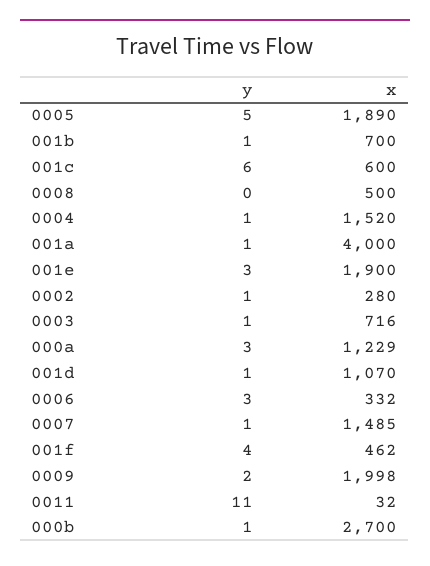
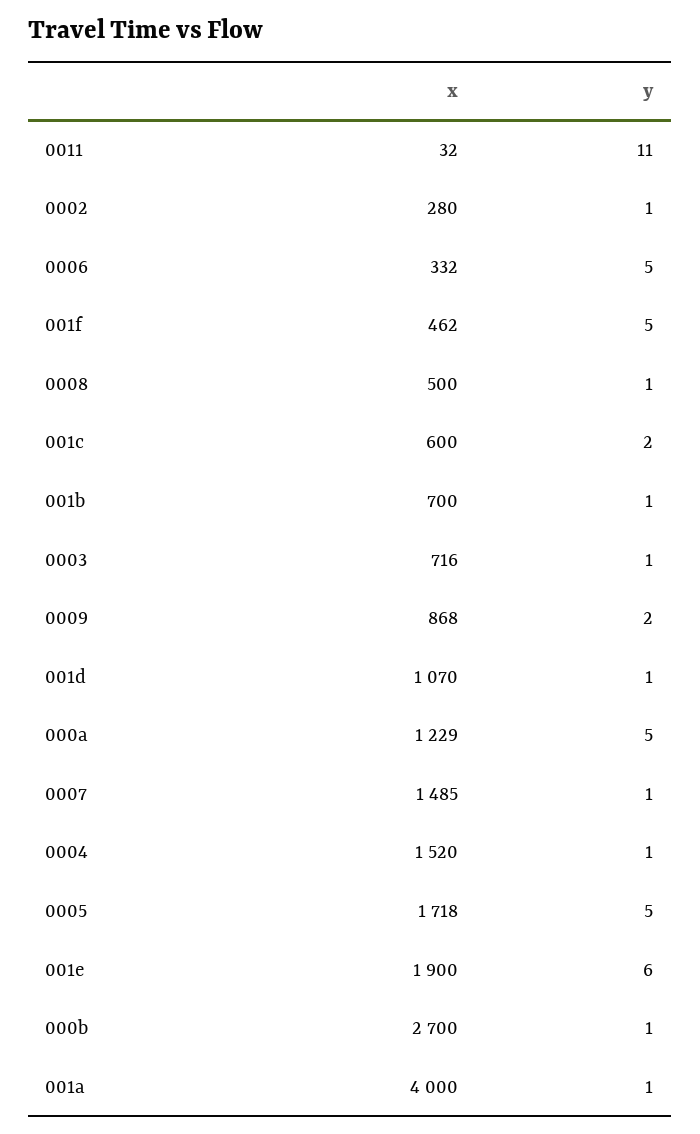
x, 0005: 1890 -> 1718
y, 001c: 6 -> 2
y, 0008: 0 -> 1
y, 001e: 3 -> 6
y, 000a: 3 -> 5
y, 0006: 3 -> 5
y, 001f: 4 -> 5
x, 0009: 1998 -> 868

